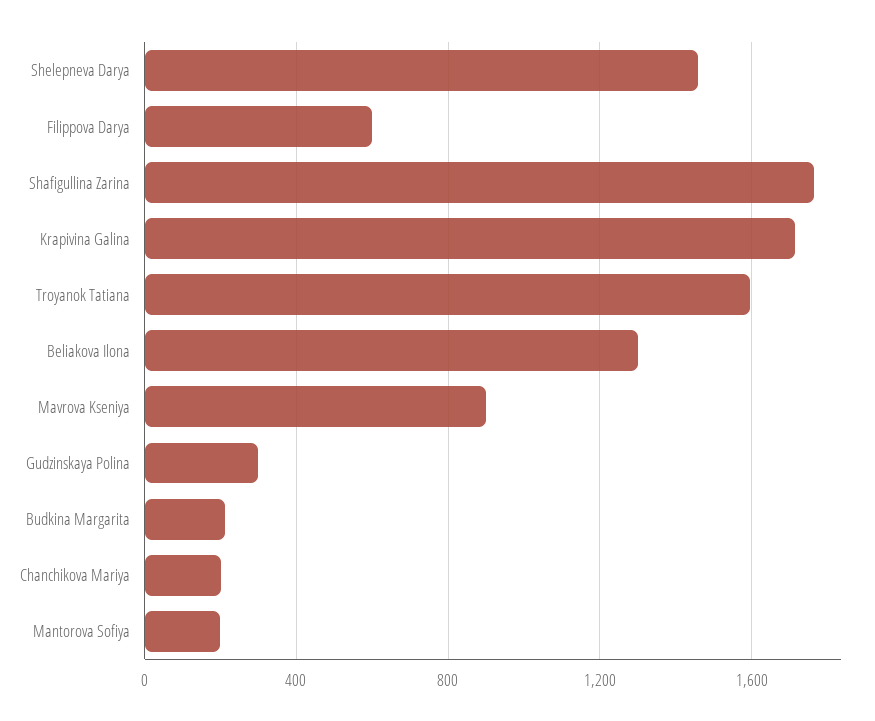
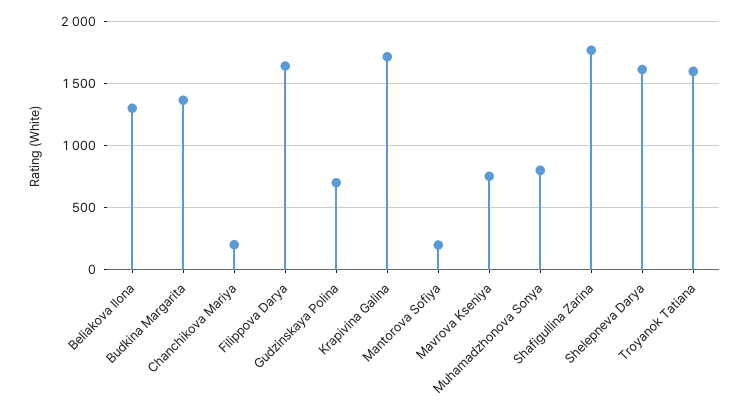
Shelepneva Darya: 1450 -> 1600
Filippova Darya: 600 -> 1650
Mavrova Kseniya: 900 -> 750
Gudzinskaya Polina: 300 -> 700
Budkina Margarita: 200 -> 1350
Muhamadzhonova Sonya: none -> 800

